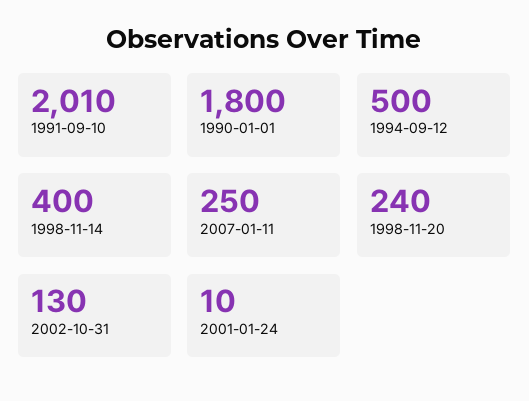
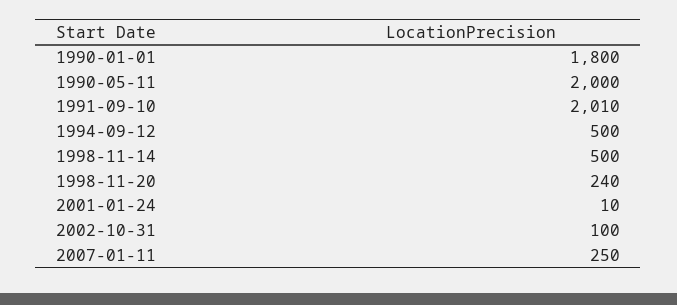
1998-11-14: 400 -> 500
2002-10-31: 130 -> 100
1990-05-11: none -> 2000

